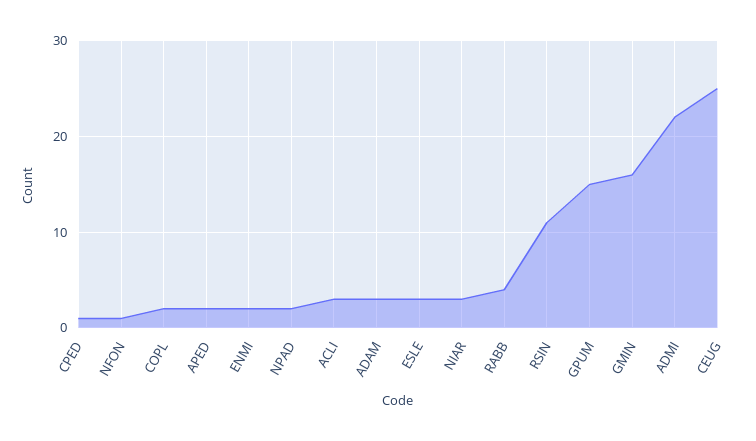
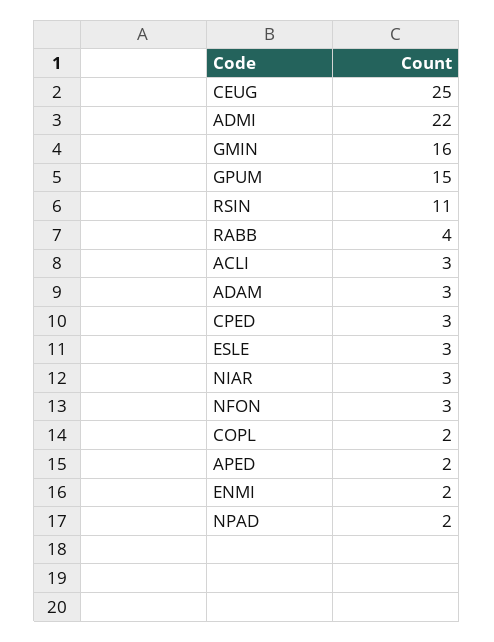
CPED: 1 -> 3
NFON: 1 -> 3

